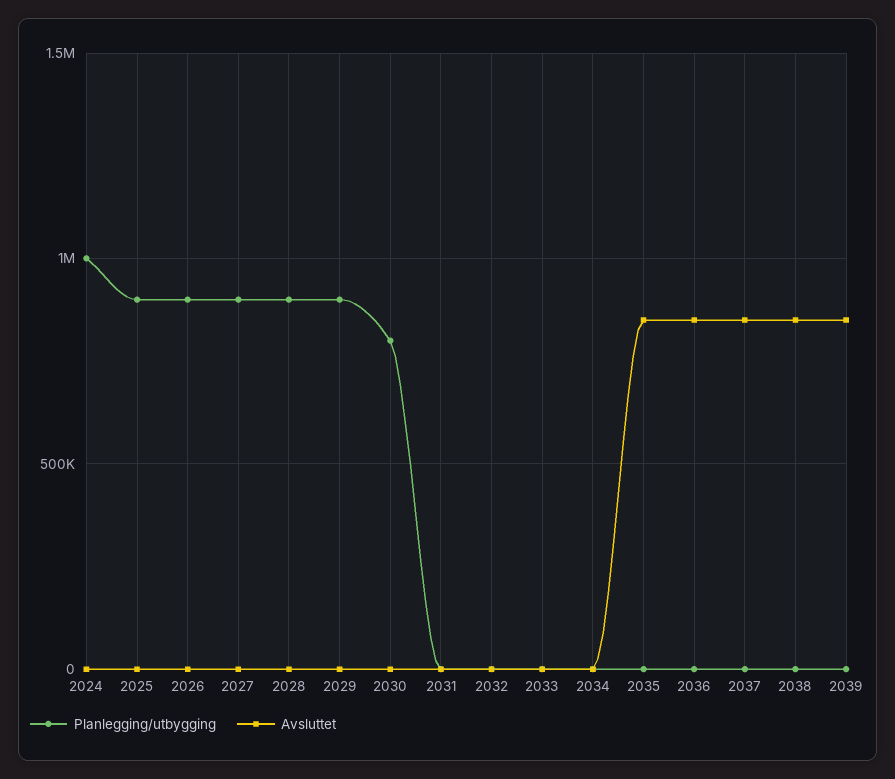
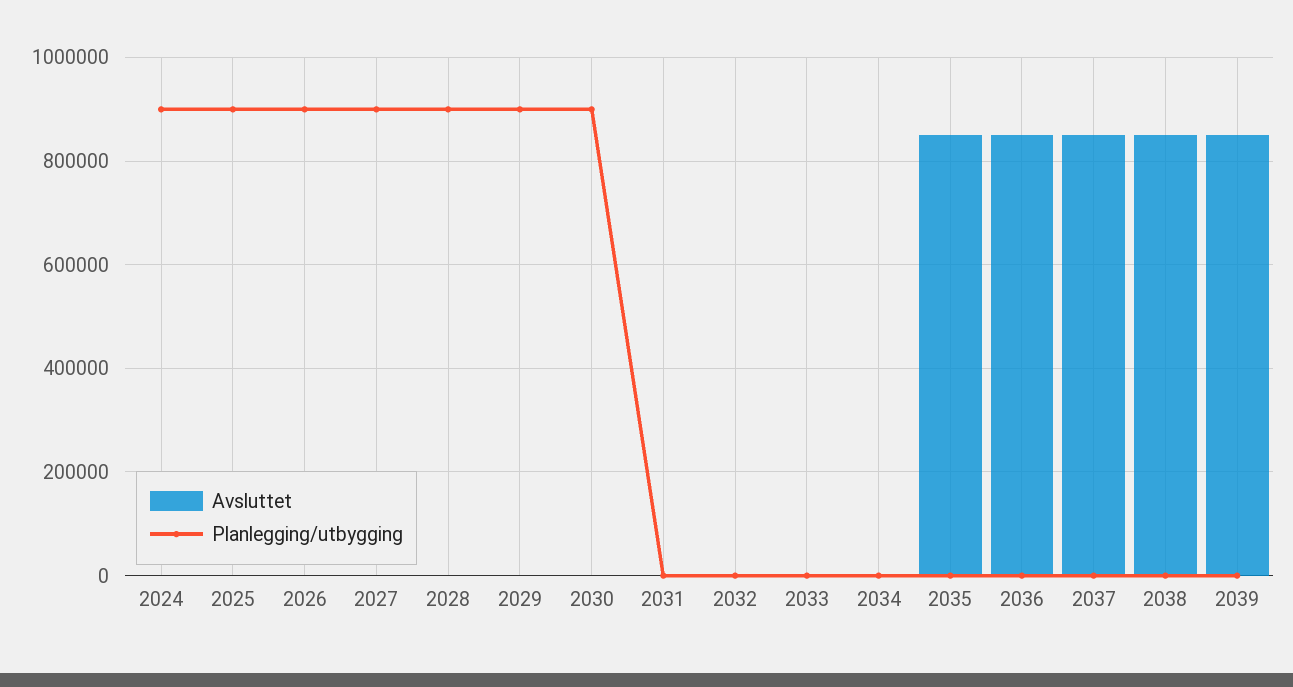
Planlegging/utbygging, 2024: 1000000 -> 900000
Planlegging/utbygging, 2030: 800000 -> 900000

